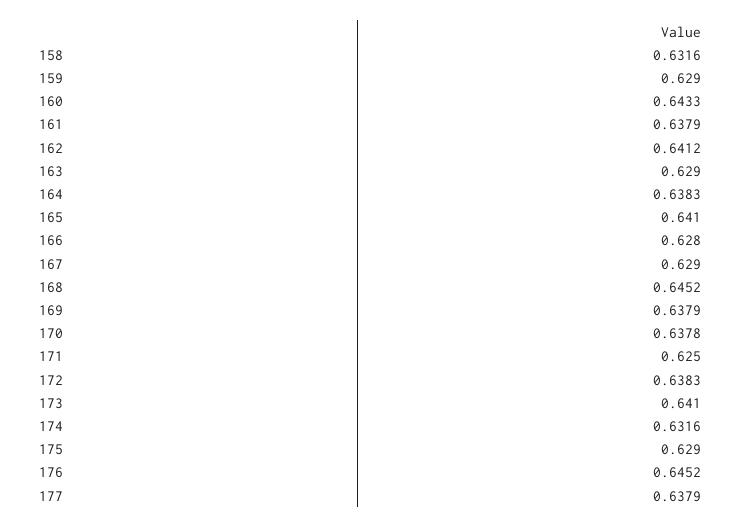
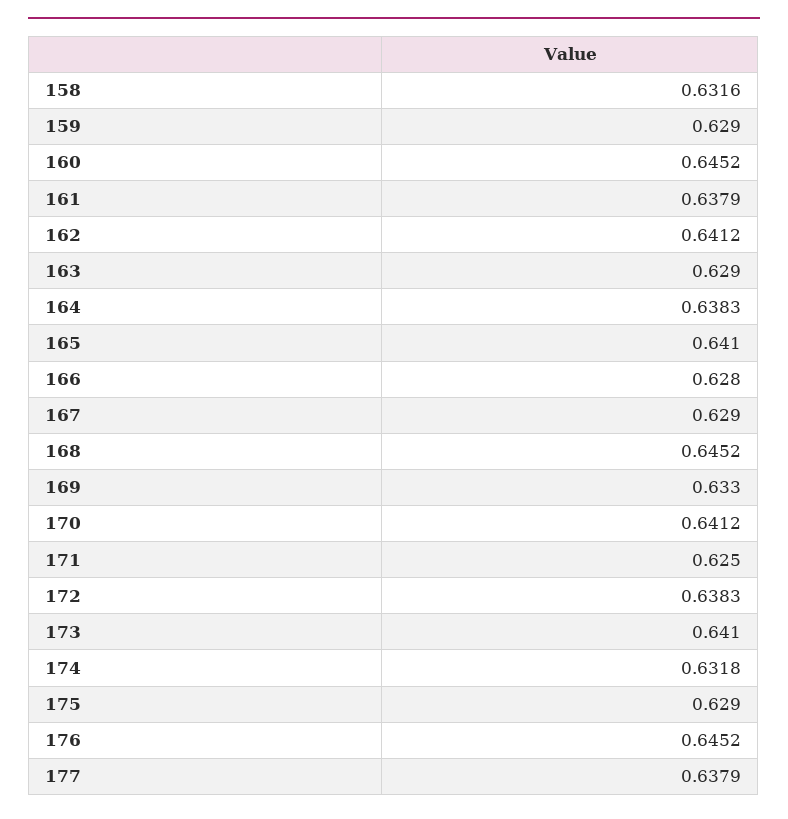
160: 0.6433 -> 0.6452
169: 0.6379 -> 0.633
170: 0.6378 -> 0.6412
174: 0.6316 -> 0.6318

